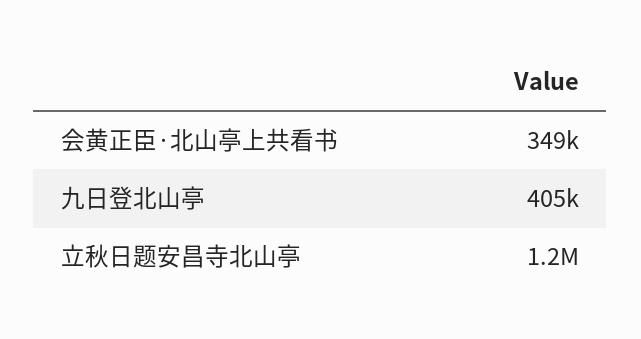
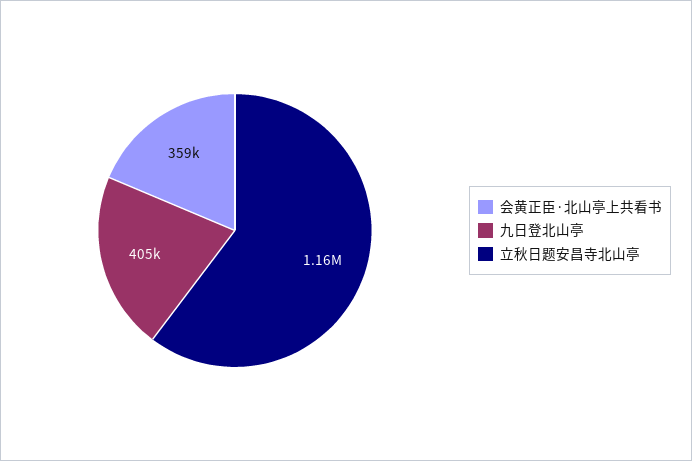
会黄正臣·北山亭上共看书: 349000 -> 359000

